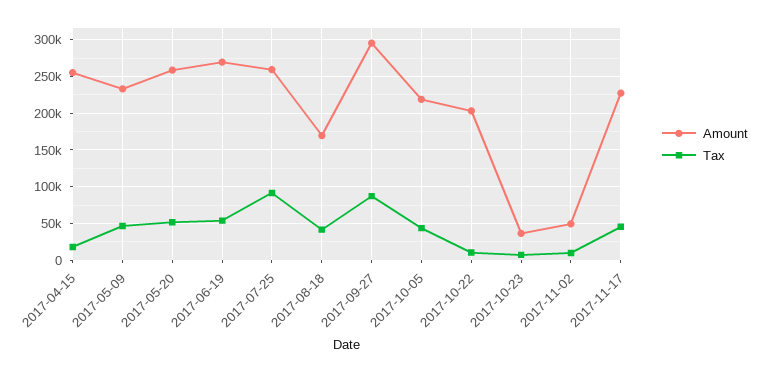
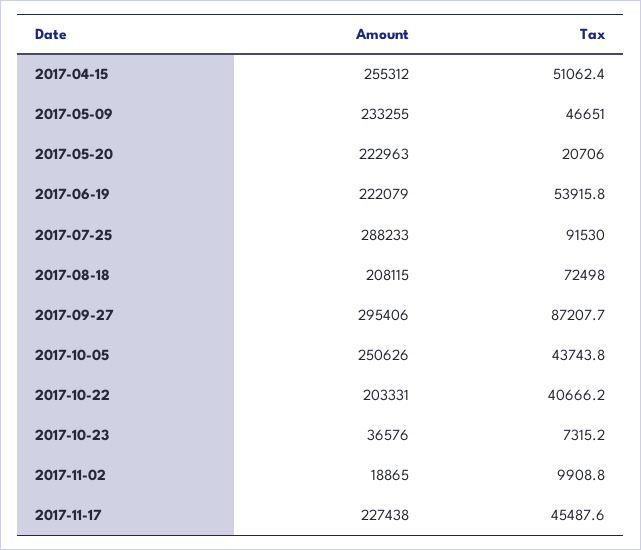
Tax, 2017-04-15: 20000 -> 51062.4
Amount, 2017-05-20: 260000 -> 222963
Tax, 2017-05-20: 50000 -> 20706
Amount, 2017-06-19: 270000 -> 222079
Amount, 2017-07-25: 260000 -> 288233
Amount, 2017-08-18: 170000 -> 208115
Tax, 2017-08-18: 40000 -> 72498
Amount, 2017-10-05: 220000 -> 250626
Tax, 2017-10-22: 10000 -> 40666.2
Amount, 2017-11-02: 50000 -> 18865

